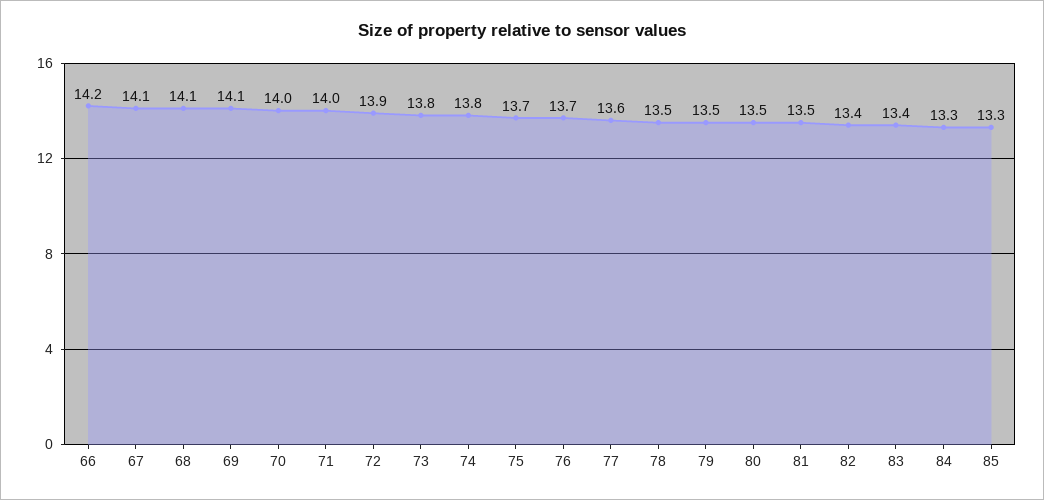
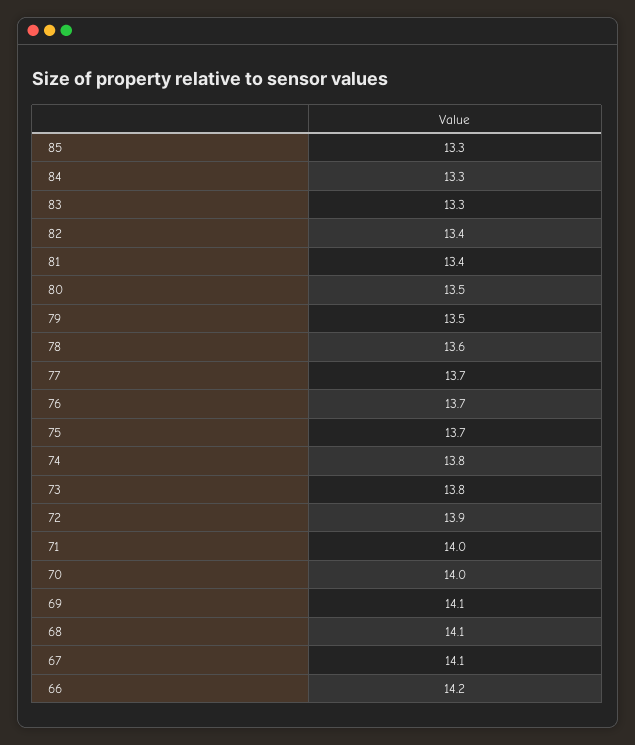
77: 13.6 -> 13.7
78: 13.5 -> 13.6
81: 13.5 -> 13.4
83: 13.4 -> 13.3

